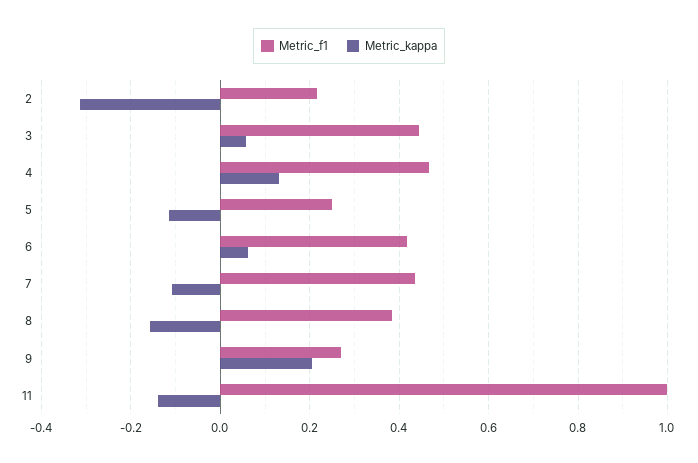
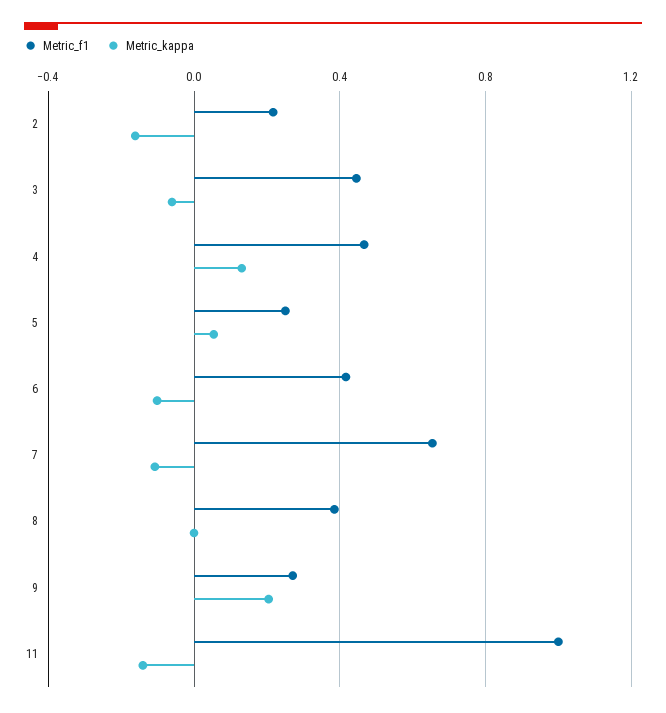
Metric_kappa, 2: -0.32 -> -0.15
Metric_kappa, 3: 0.06 -> -0.05
Metric_kappa, 5: -0.12 -> 0.05
Metric_kappa, 6: 0.06 -> -0.1
Metric_f1, 7: 0.44 -> 0.65
Metric_kappa, 8: -0.16 -> 0

